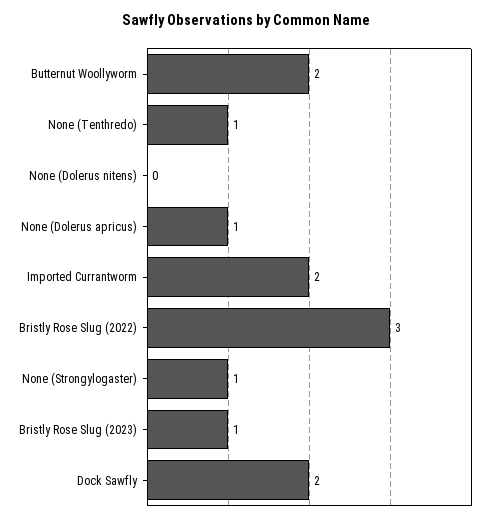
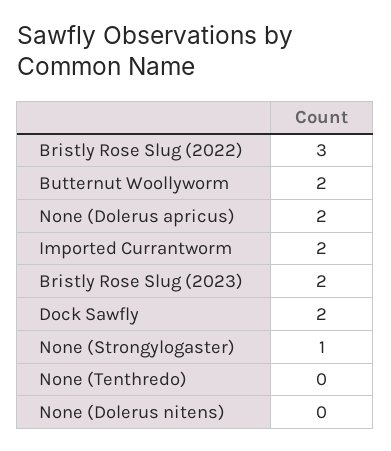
None (Tenthredo): 1 -> 0
None (Dolerus apricus): 1 -> 2
Bristly Rose Slug (2023): 1 -> 2

